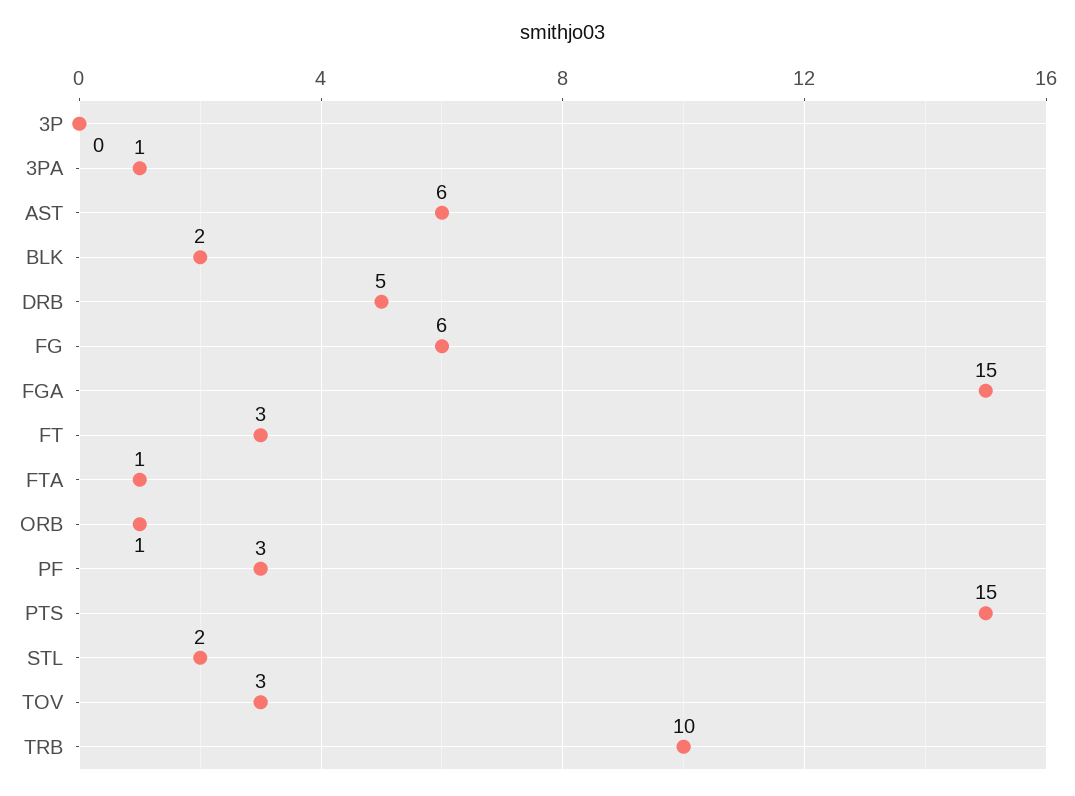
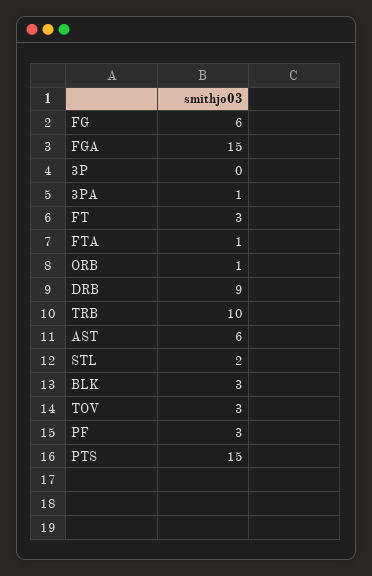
BLK: 2 -> 3
DRB: 5 -> 9

